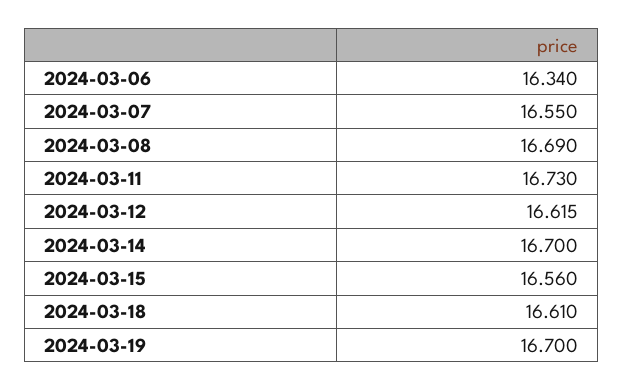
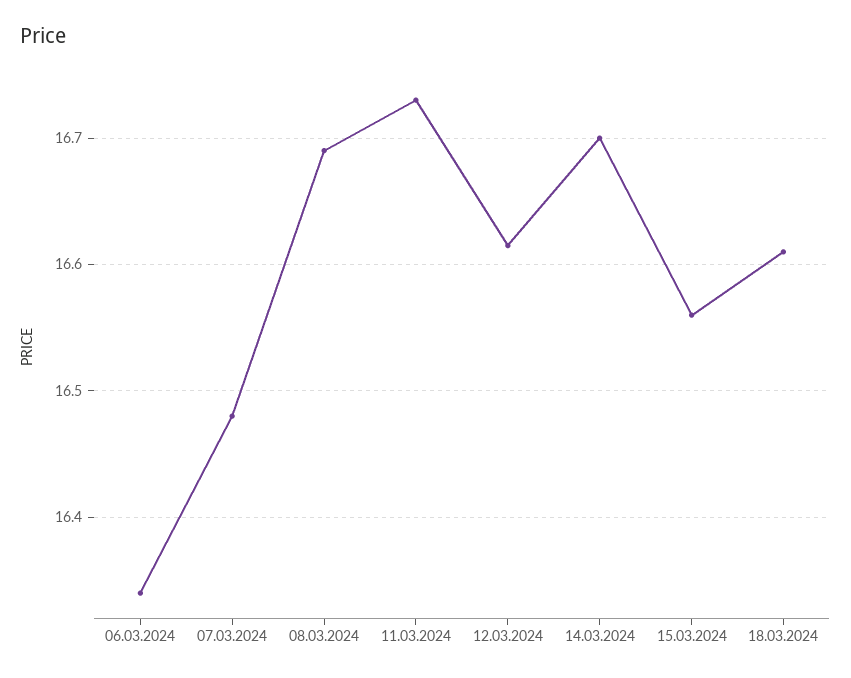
2024-03-07: 16.55 -> 16.48
2024-03-19: 16.7 -> none

